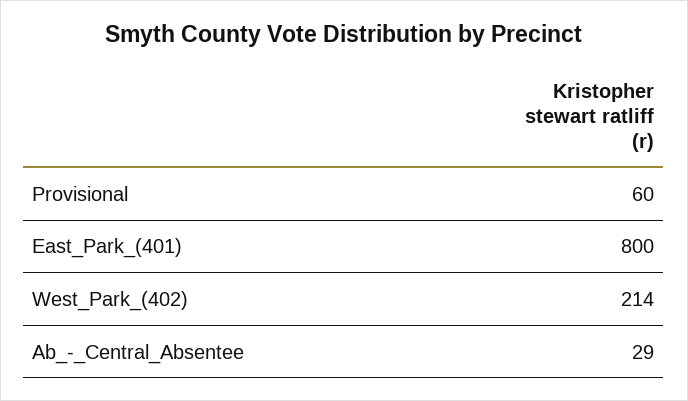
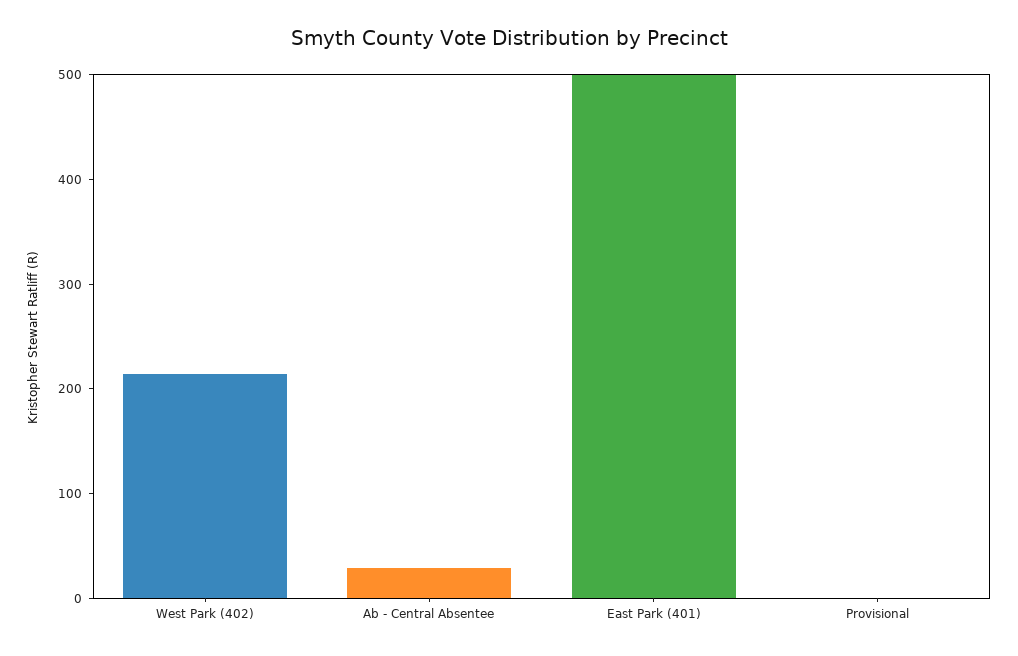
Provisional: 60 -> 0
East_Park_(401): 800 -> 500

